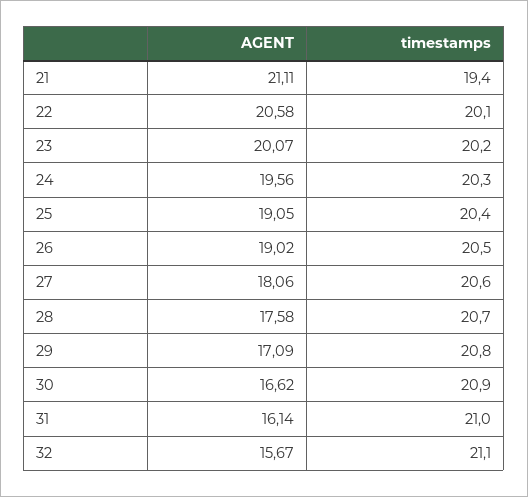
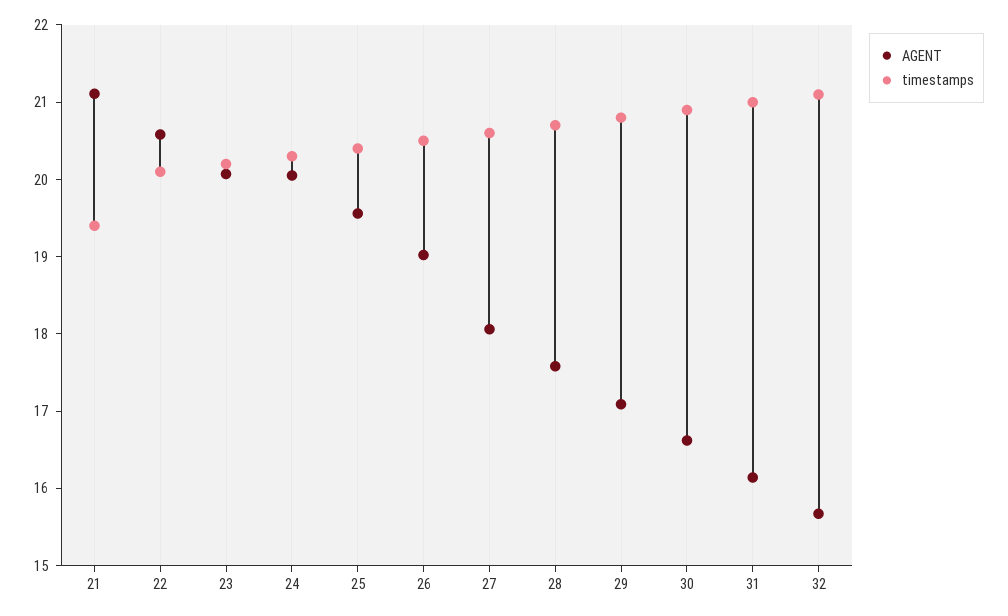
AGENT, 24: 19.56 -> 20
AGENT, 25: 19.05 -> 19.6

